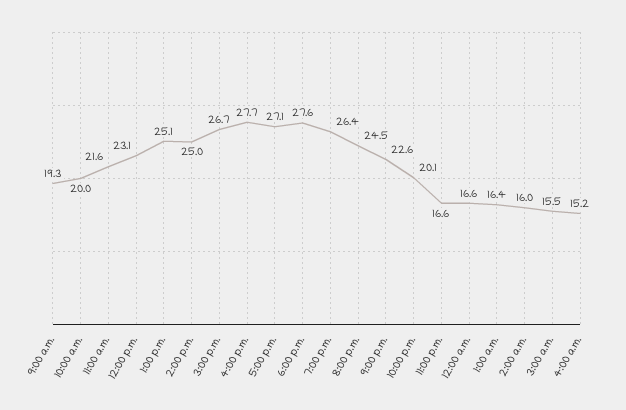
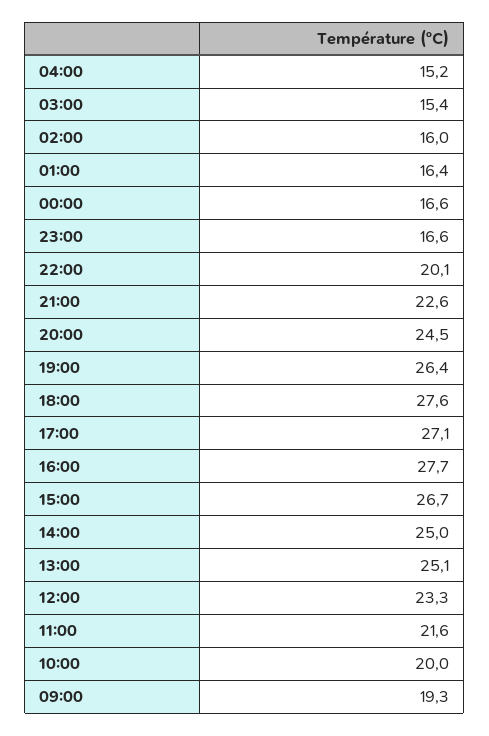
12:00 p.m.: 23.1 -> 23.3
3:00 a.m.: 15.5 -> 15.4

